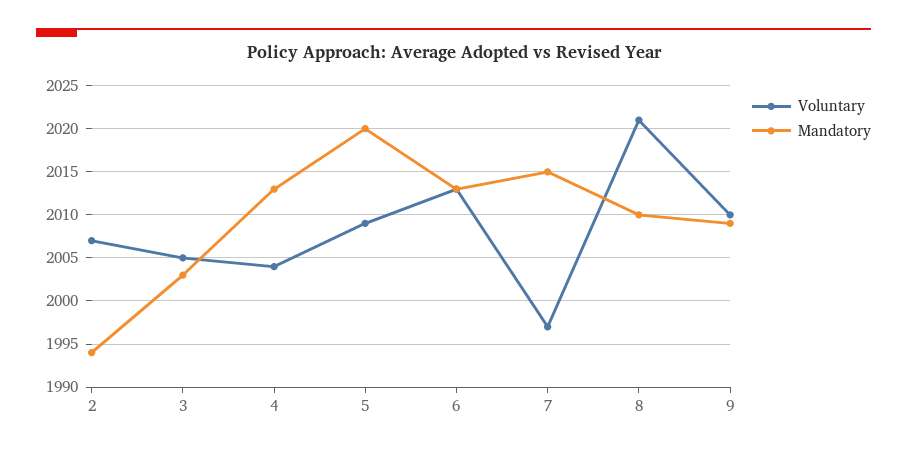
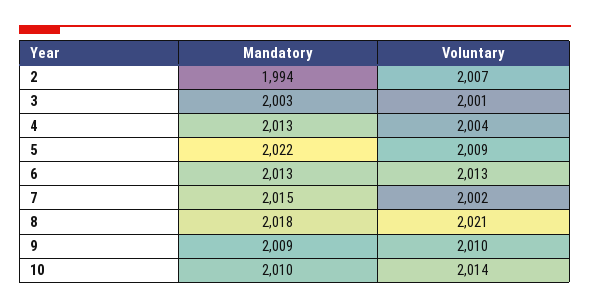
Voluntary, 3: 2005 -> 2001
Mandatory, 5: 2020 -> 2022
Voluntary, 7: 1997 -> 2002
Mandatory, 8: 2010 -> 2018
Mandatory, 10: none -> 2010
Voluntary, 10: none -> 2014

